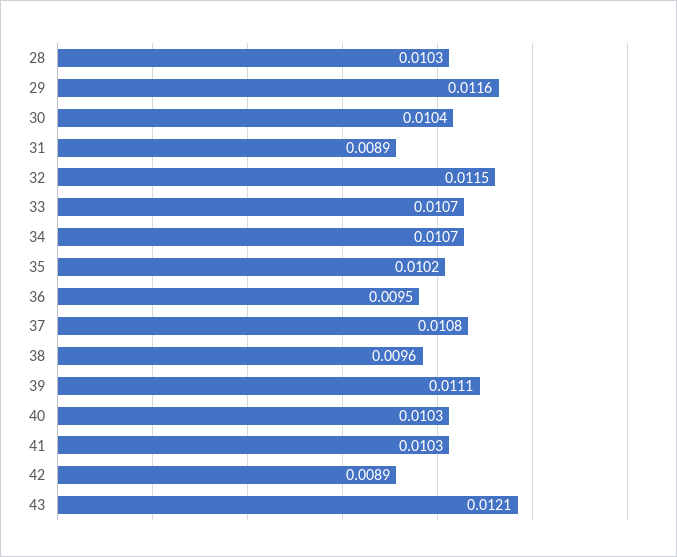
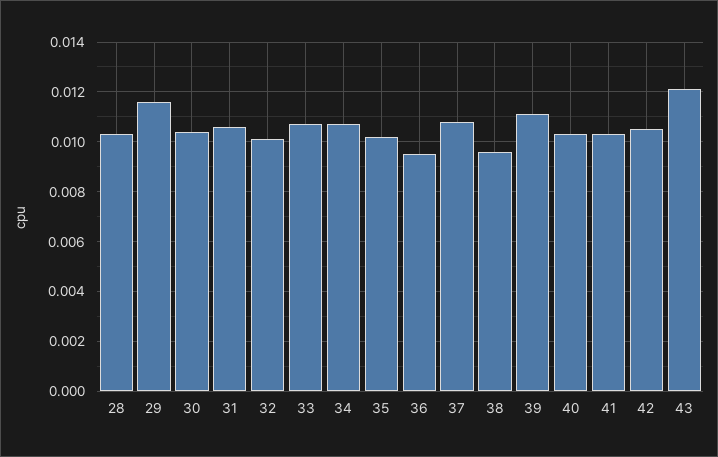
31: 0.0089 -> 0.0105
32: 0.0115 -> 0.01
42: 0.0089 -> 0.0105

